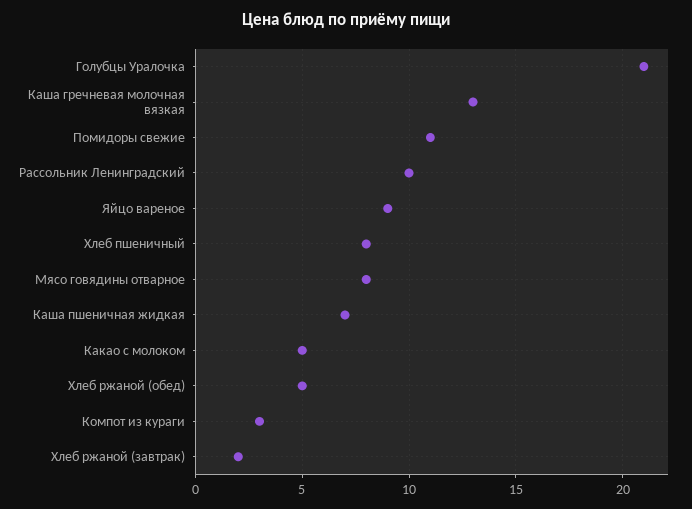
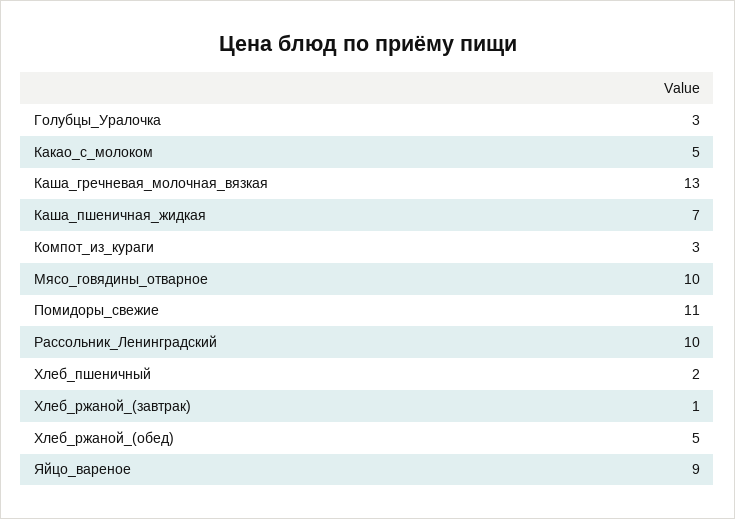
Голубцы Уралочка: 21 -> 3
Хлеб пшеничный: 8 -> 2
Мясо говядины отварное: 8 -> 10
Хлеб ржаной (завтрак): 2 -> 1

